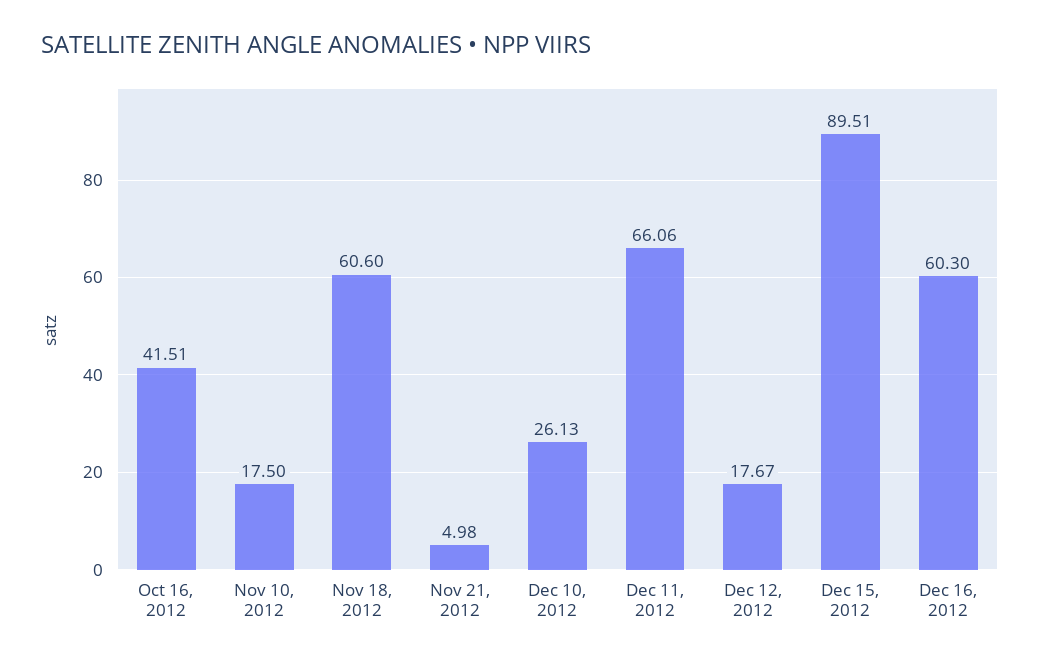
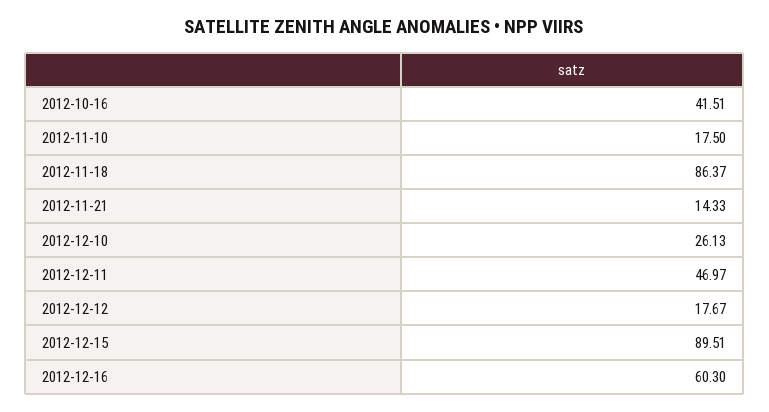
Nov 18, 2012: 60.6 -> 86.37
Nov 21, 2012: 4.98 -> 14.33
Dec 11, 2012: 66.06 -> 46.97

